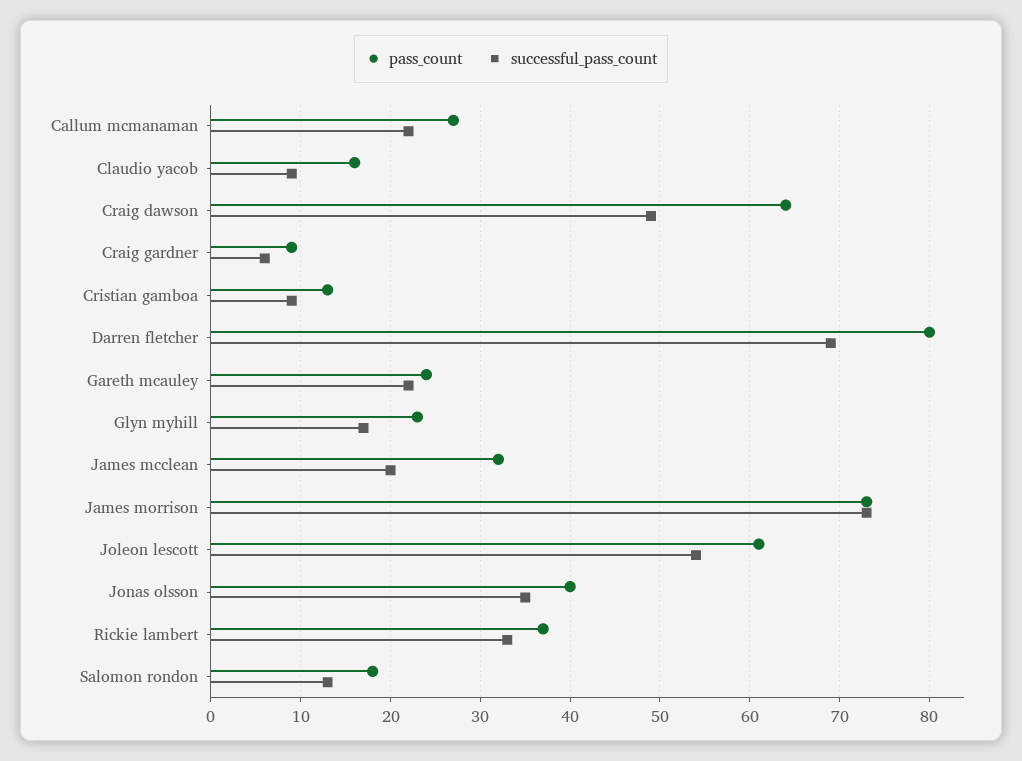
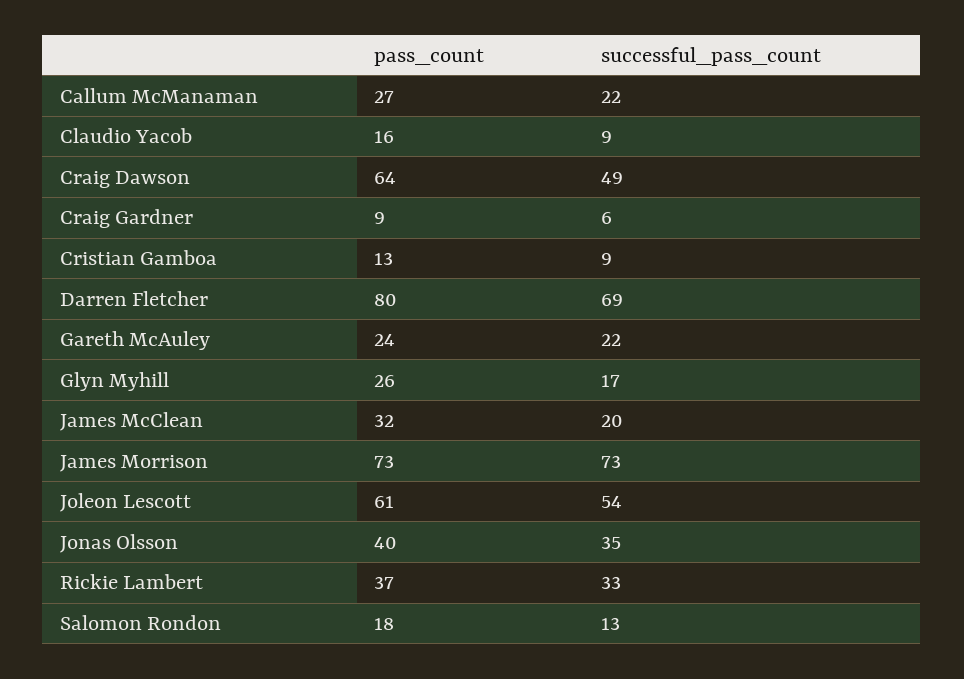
pass_count, Glyn myhill: 23 -> 26

